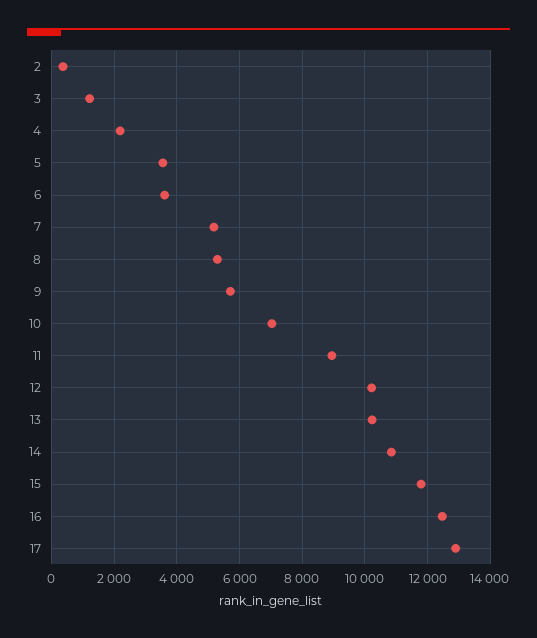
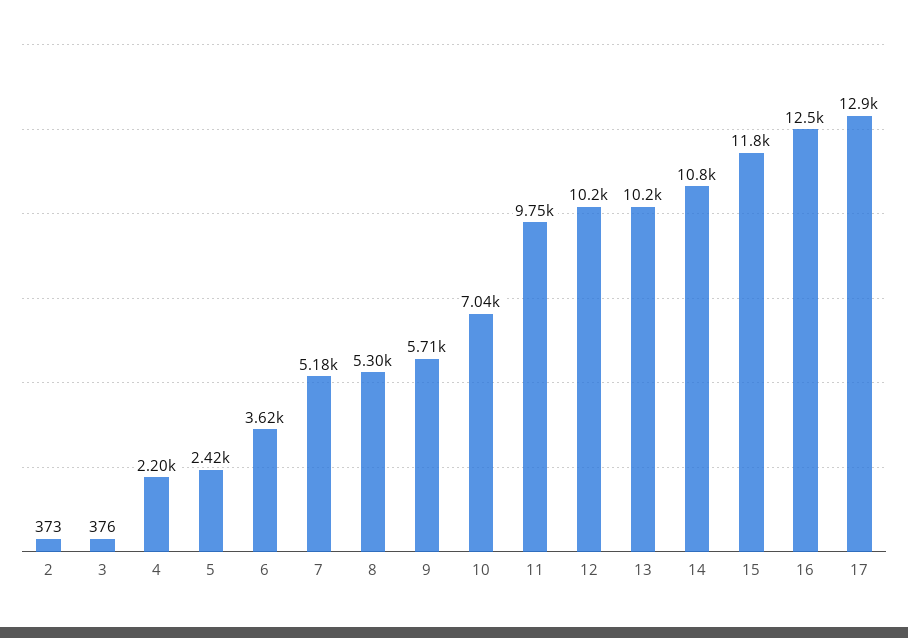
3: 1200 -> 376
5: 3600 -> 2420
11: 9000 -> 9750

